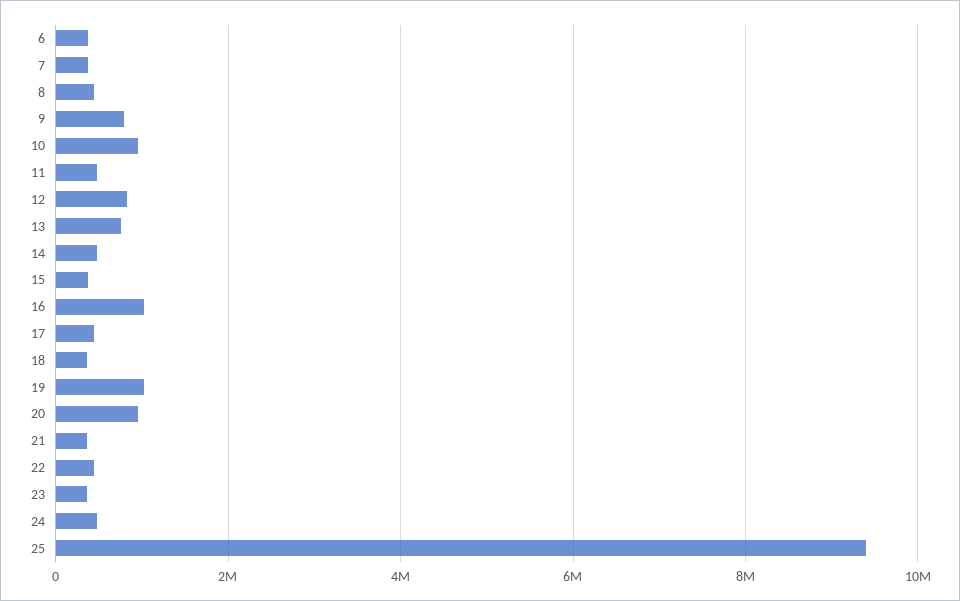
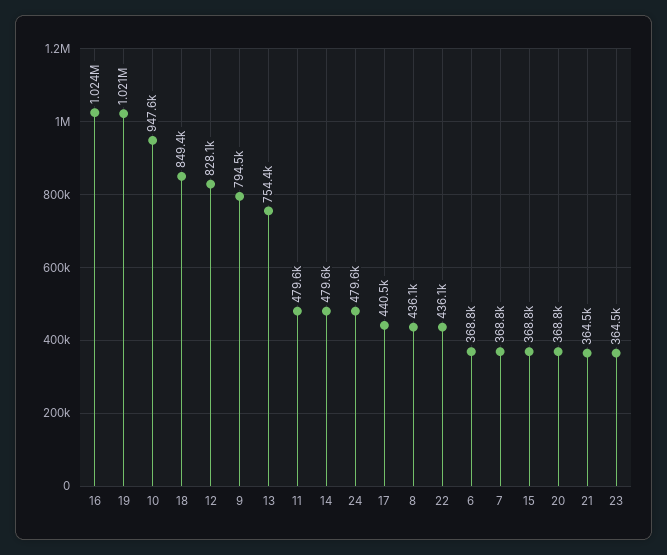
18: 400000 -> 849400
20: 1000000 -> 368800
25: 9400000 -> none

